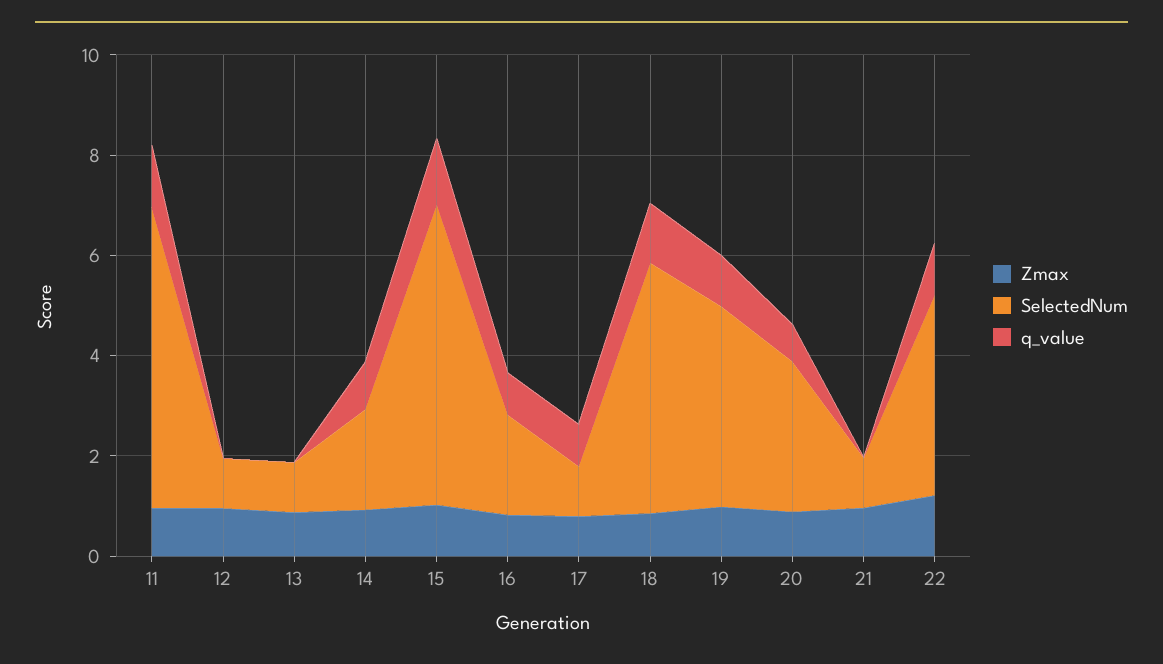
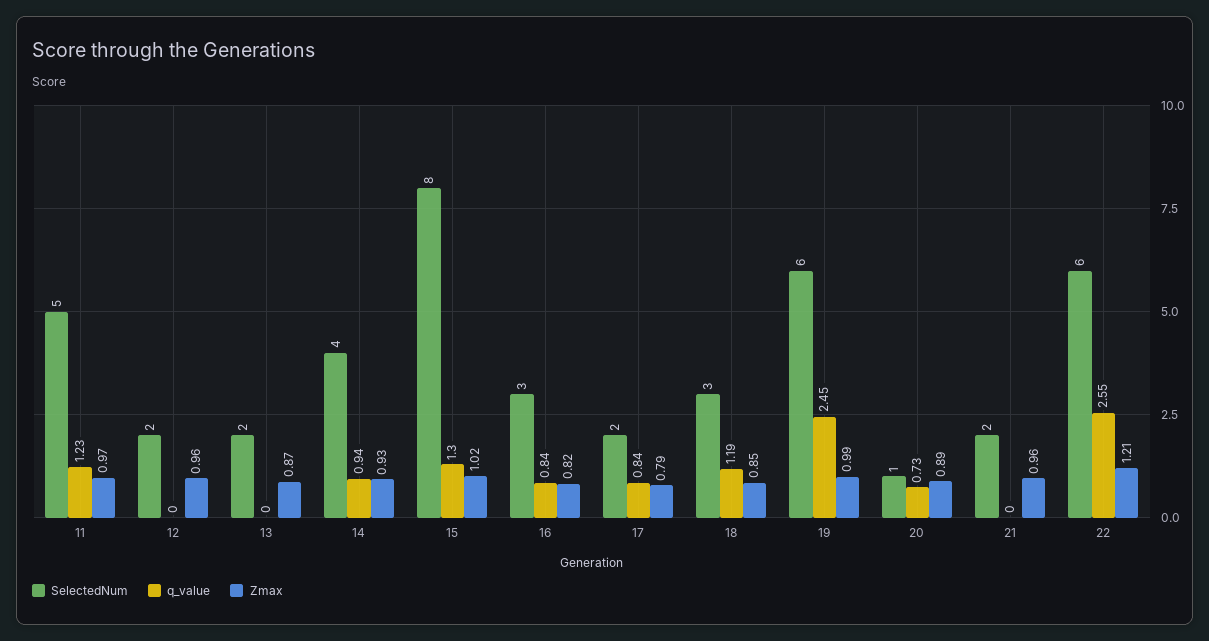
SelectedNum, 11: 6 -> 5
SelectedNum, 12: 1 -> 2
SelectedNum, 13: 1 -> 2
SelectedNum, 14: 2 -> 4
SelectedNum, 15: 6 -> 8
SelectedNum, 16: 2 -> 3
SelectedNum, 17: 1 -> 2
SelectedNum, 18: 5 -> 3
SelectedNum, 19: 4 -> 6
q_value, 19: 1 -> 2.45
SelectedNum, 20: 3 -> 1
SelectedNum, 21: 1 -> 2
SelectedNum, 22: 4 -> 6
q_value, 22: 1 -> 2.55

